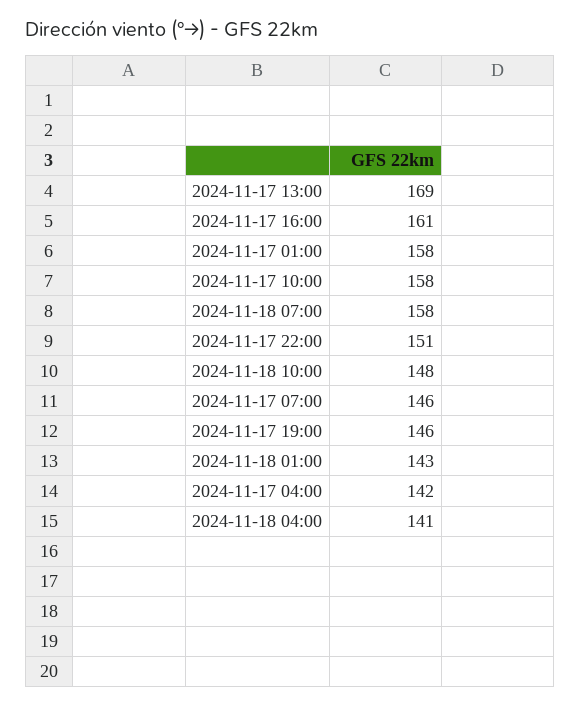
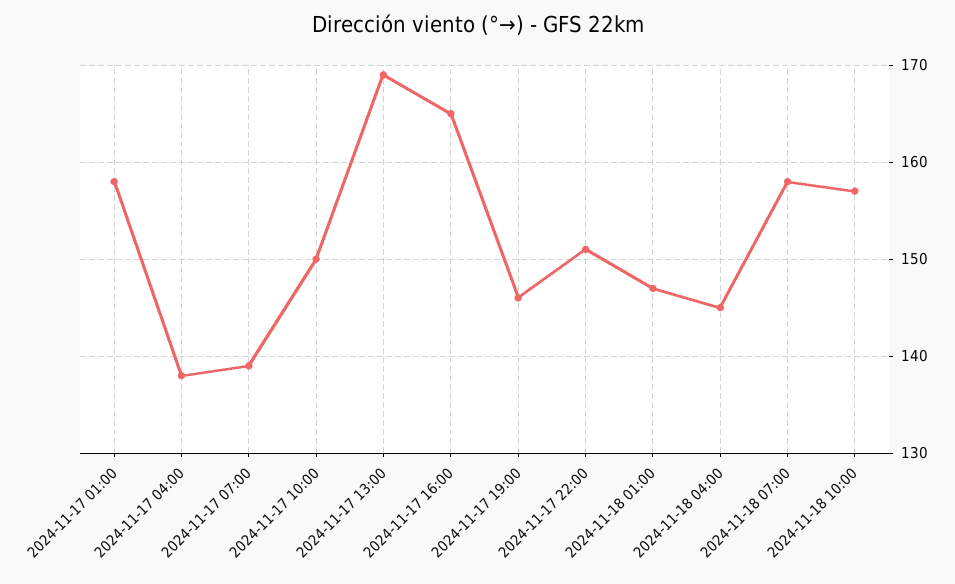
2024-11-17 16:00: 161 -> 165
2024-11-17 10:00: 158 -> 150
2024-11-18 10:00: 148 -> 157
2024-11-17 07:00: 146 -> 139
2024-11-18 01:00: 143 -> 147
2024-11-17 04:00: 142 -> 138
2024-11-18 04:00: 141 -> 145

